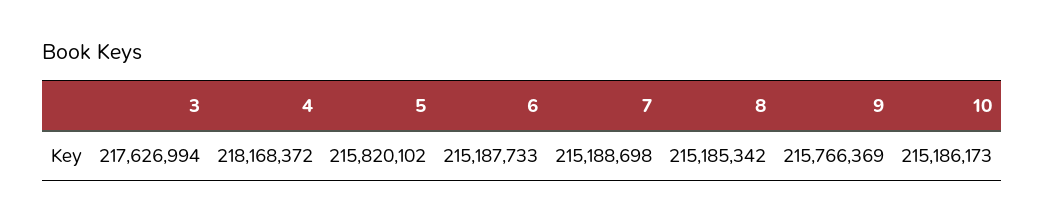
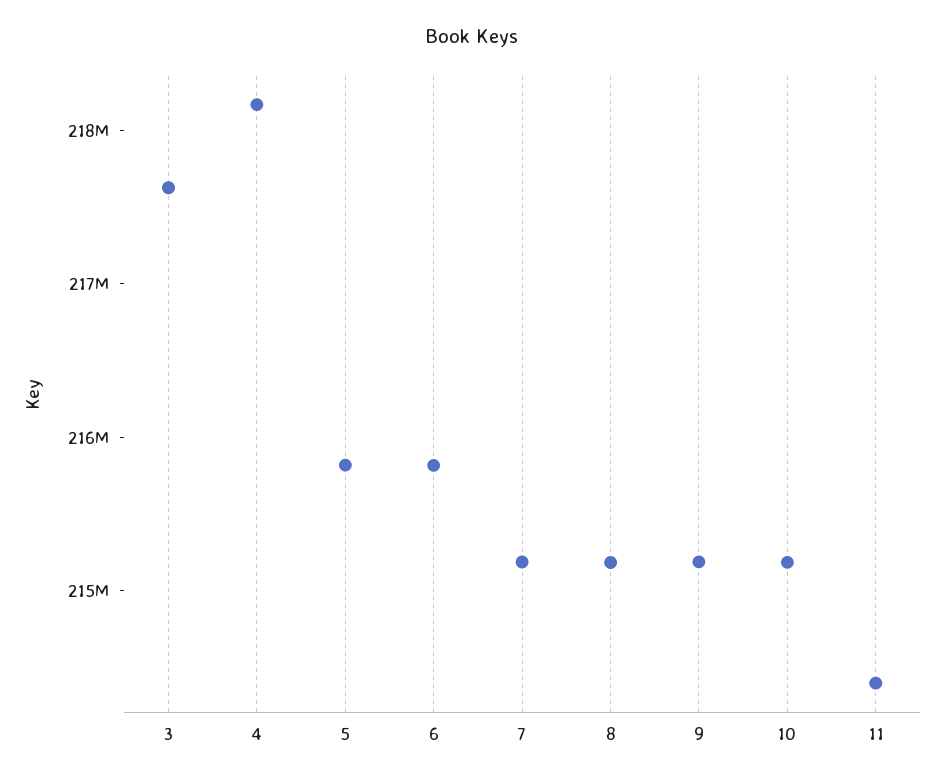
6: 215187733 -> 215800000
9: 215766369 -> 215200000
11: none -> 214400000

